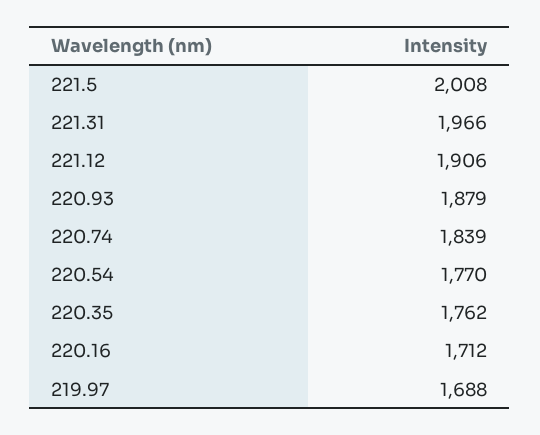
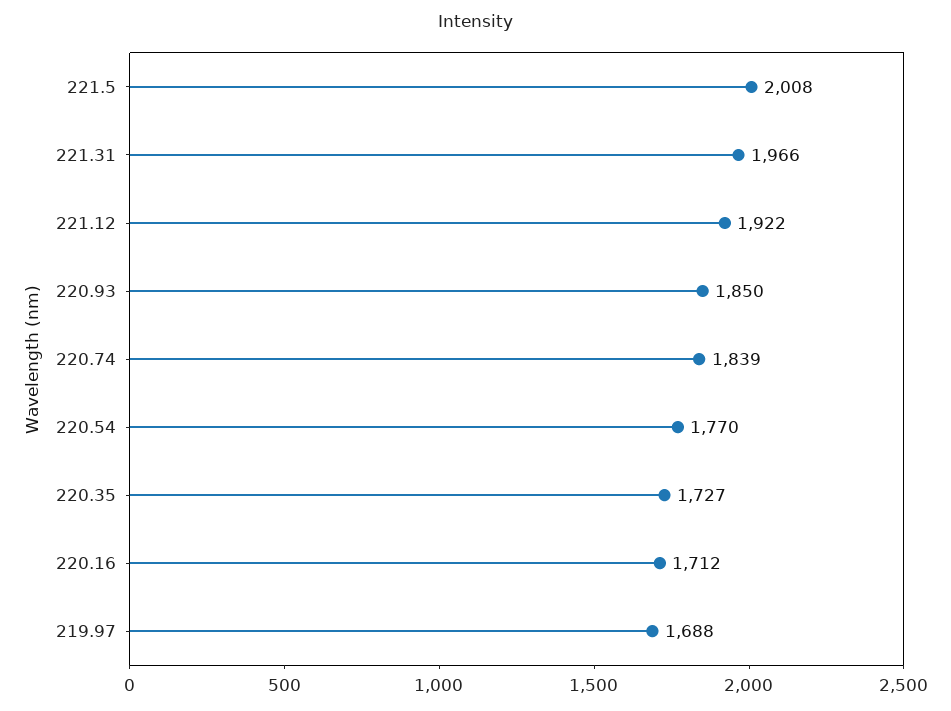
221.12: 1906 -> 1922
220.93: 1879 -> 1850
220.35: 1762 -> 1727

